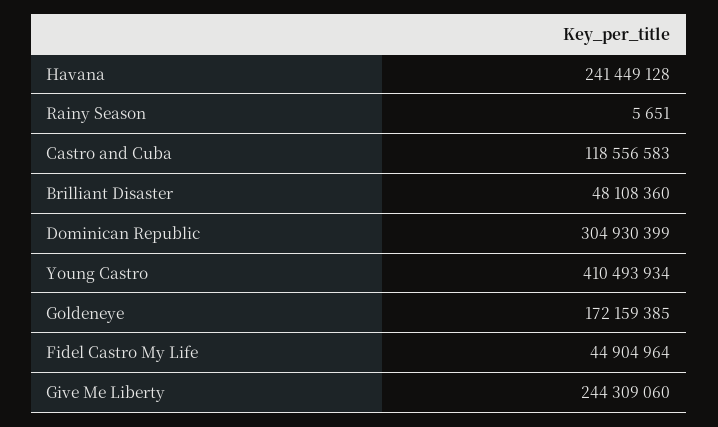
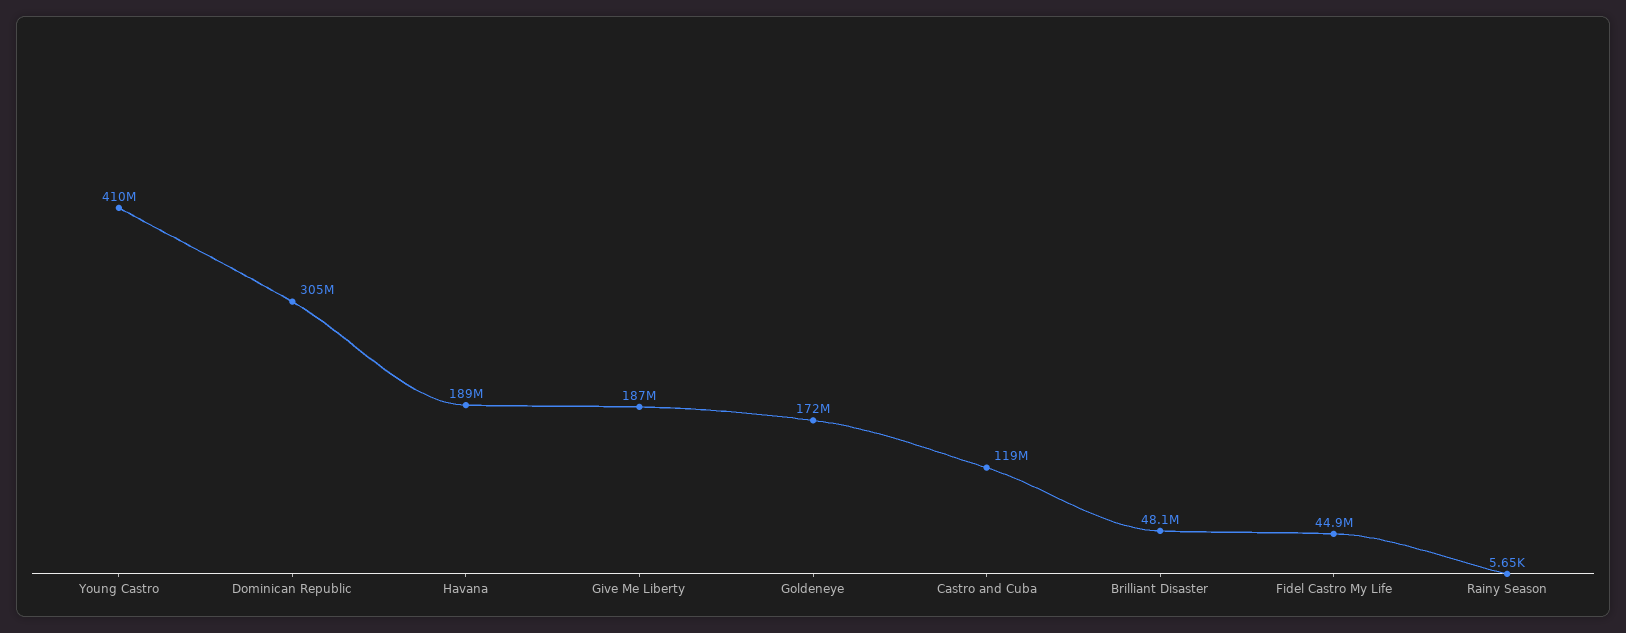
Havana: 241449128 -> 189000000
Give Me Liberty: 244309060 -> 187000000

